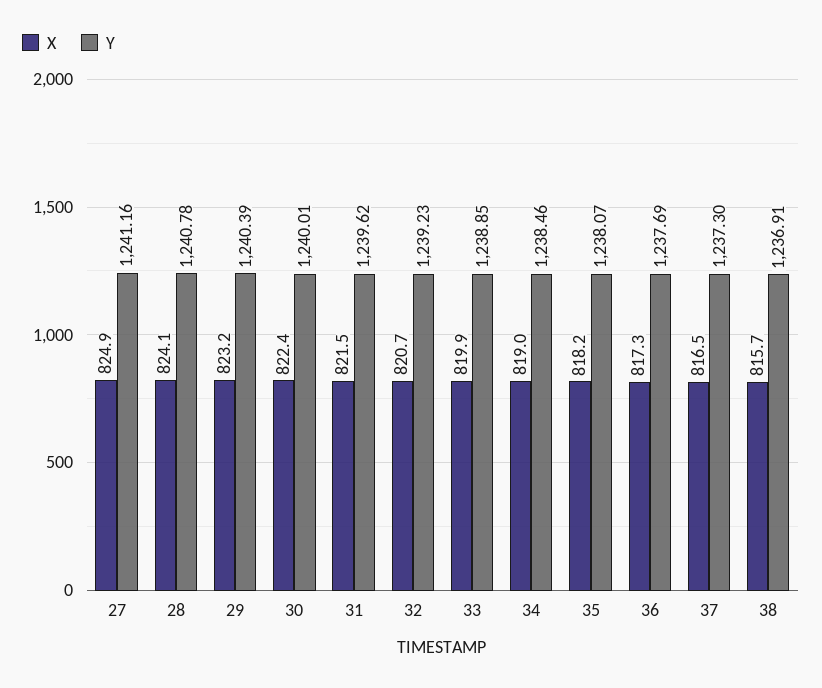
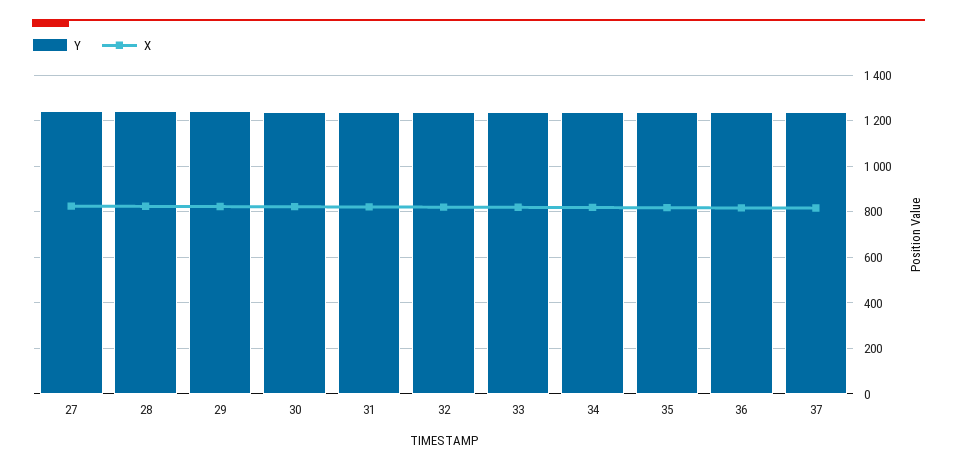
X, 38: 815.7 -> none
Y, 38: 1236.91 -> none

